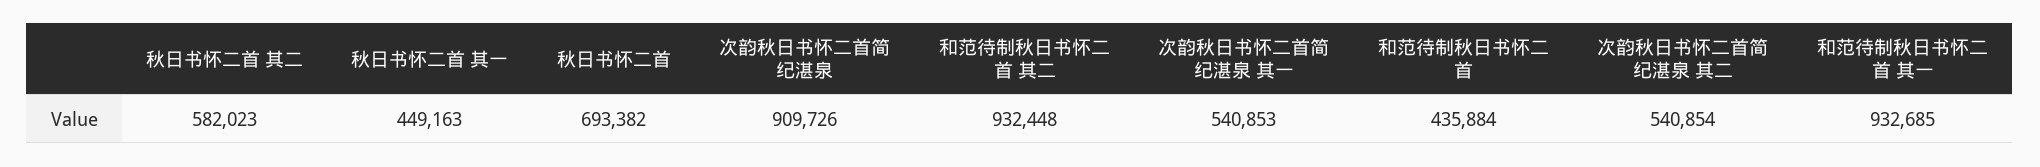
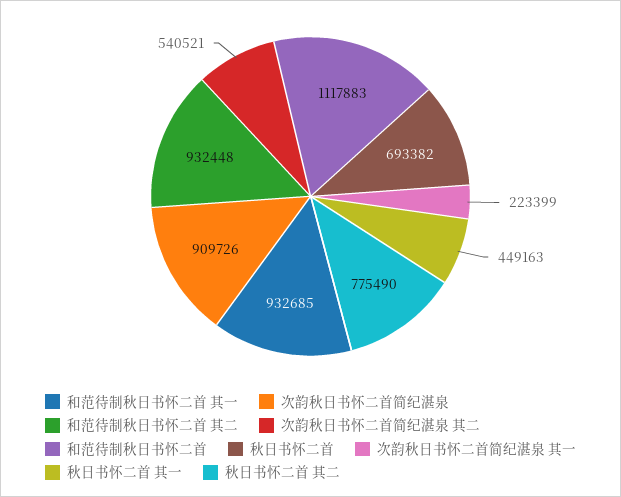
秋日书怀二首 其二: 582023 -> 775490
次韵秋日书怀二首简纪湛泉 其一: 540853 -> 223399
和范待制秋日书怀二首: 435884 -> 1117883
次韵秋日书怀二首简纪湛泉 其二: 540854 -> 540521

